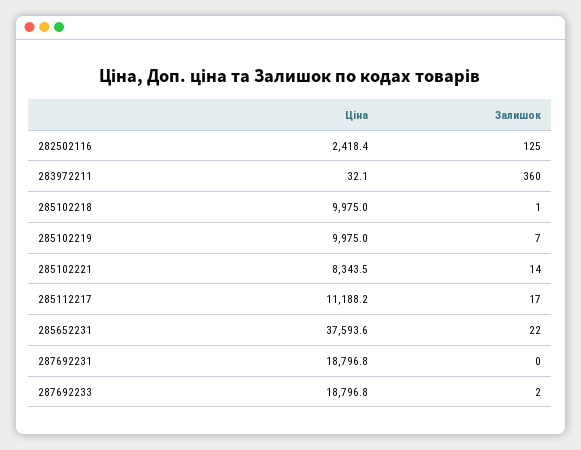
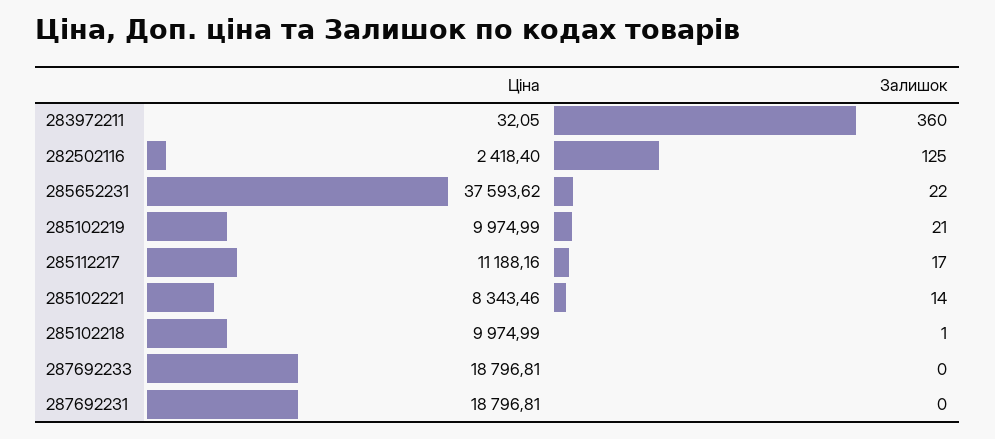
Залишок, 285102219: 7 -> 21
Залишок, 287692233: 2 -> 0

